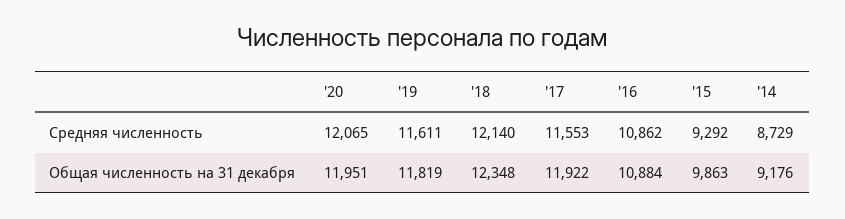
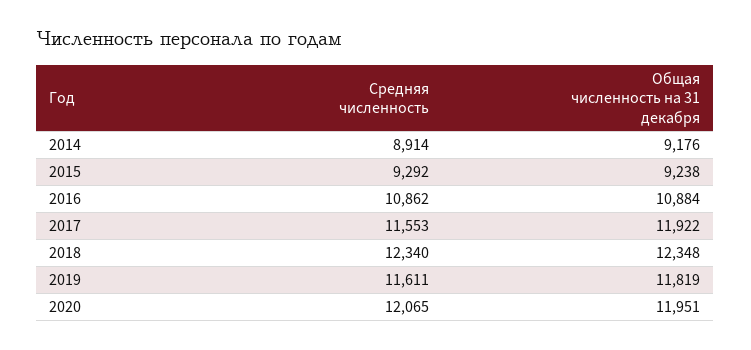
'18, Средняя численность: 12140 -> 12340
'14, Средняя численность: 8729 -> 8914
'15, Общая численность на 31 декабря: 9863 -> 9238

